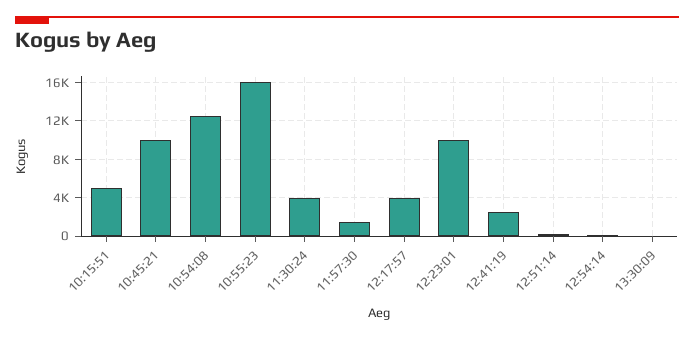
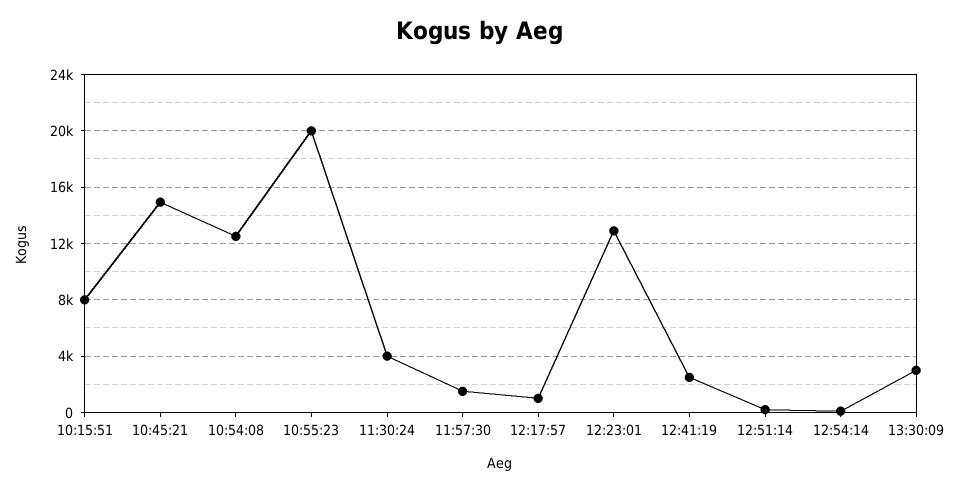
10:15:51: 5000 -> 8000
10:45:21: 10000 -> 15000
10:55:23: 16000 -> 20000
12:17:57: 4000 -> 1000
12:23:01: 10000 -> 13000
13:30:09: 0 -> 3000

